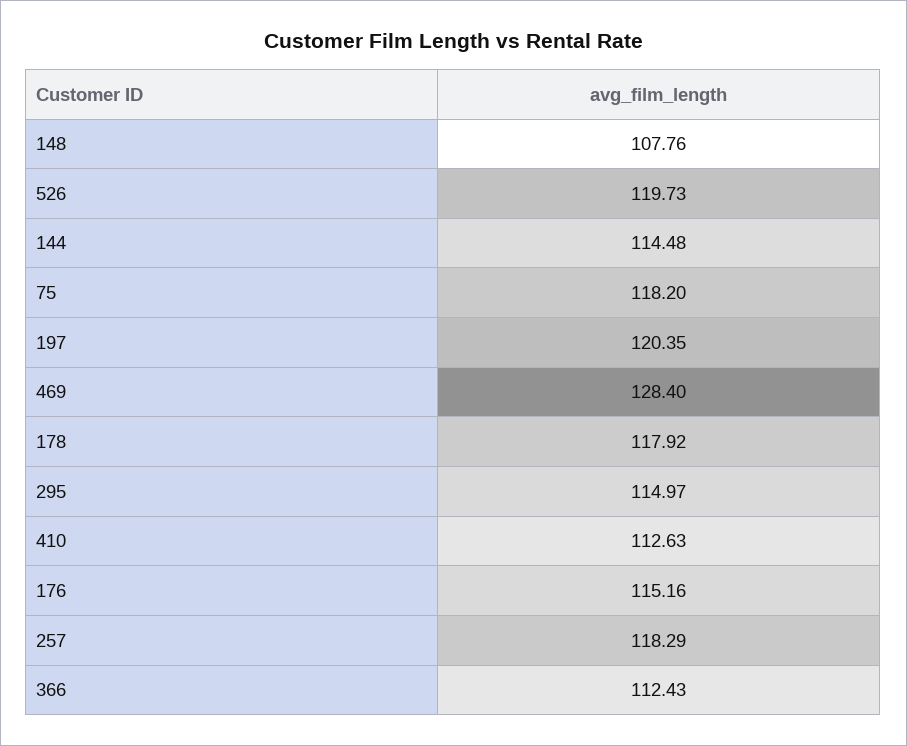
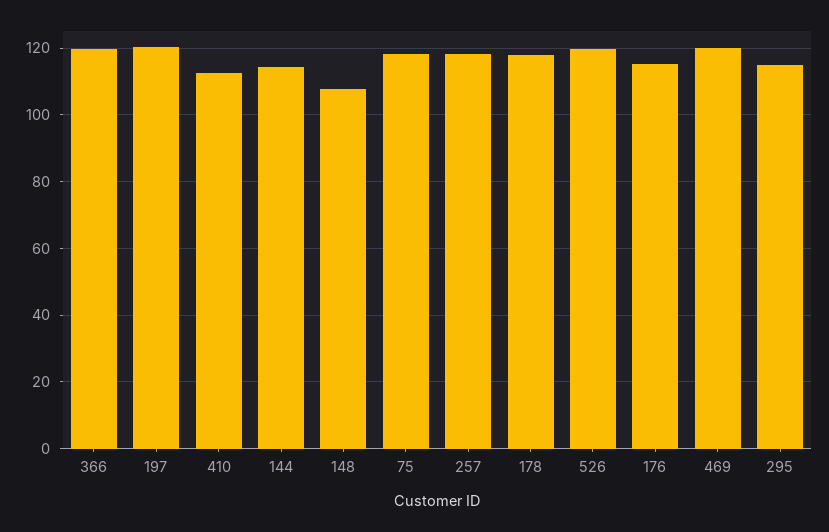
469: 128.4 -> 120
366: 112.43 -> 120

